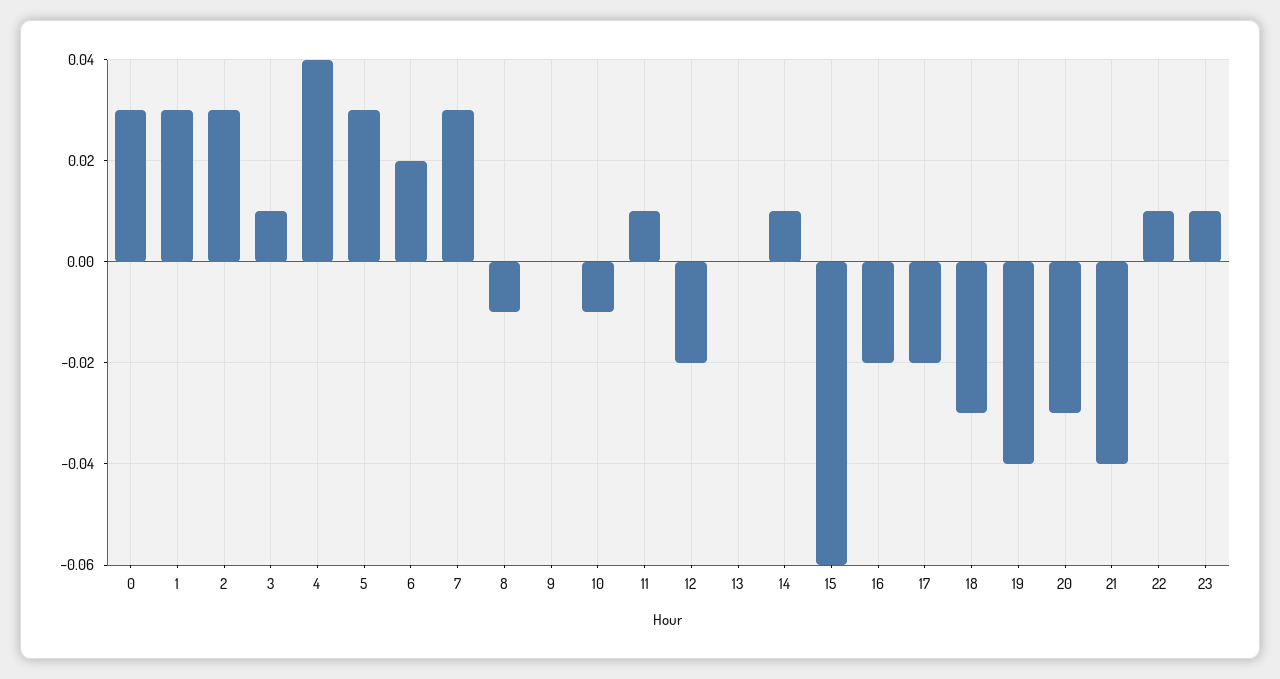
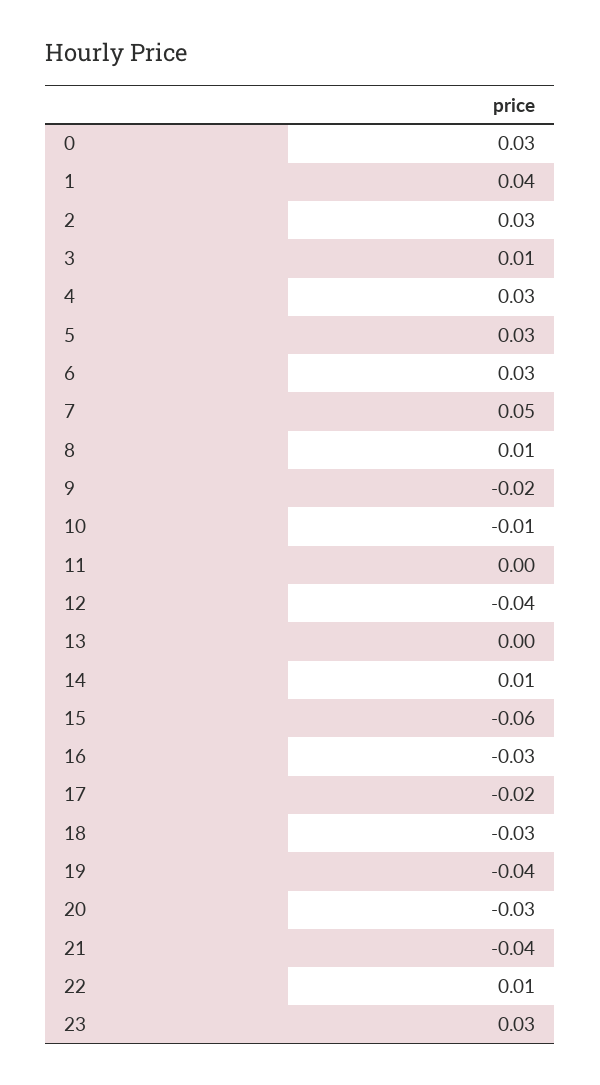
1: 0.03 -> 0.04
4: 0.04 -> 0.03
6: 0.02 -> 0.03
7: 0.03 -> 0.05
8: -0.01 -> 0.01
9: 0 -> -0.02
11: 0.01 -> 0
12: -0.02 -> -0.04
16: -0.02 -> -0.03
23: 0.01 -> 0.03

